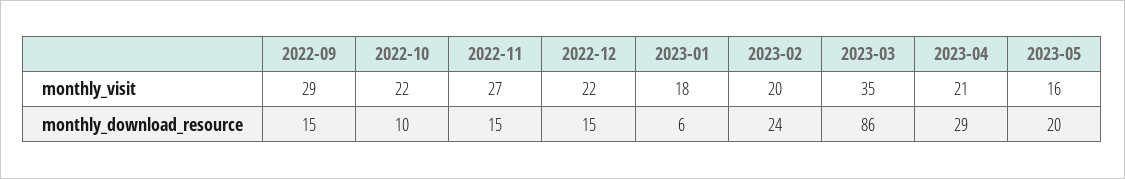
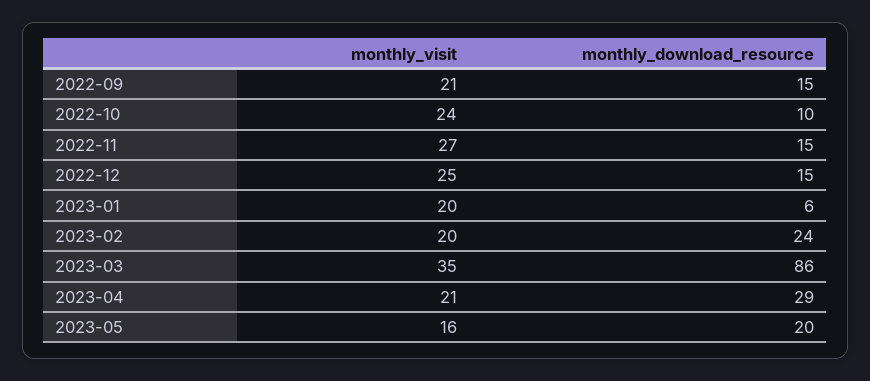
2022-09, monthly_visit: 29 -> 21
2022-10, monthly_visit: 22 -> 24
2022-12, monthly_visit: 22 -> 25
2023-01, monthly_visit: 18 -> 20

